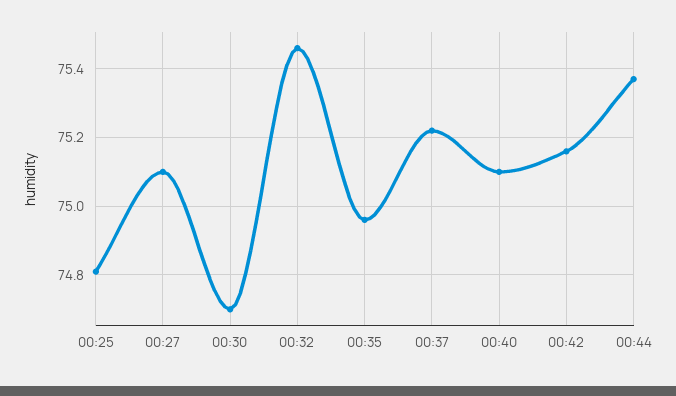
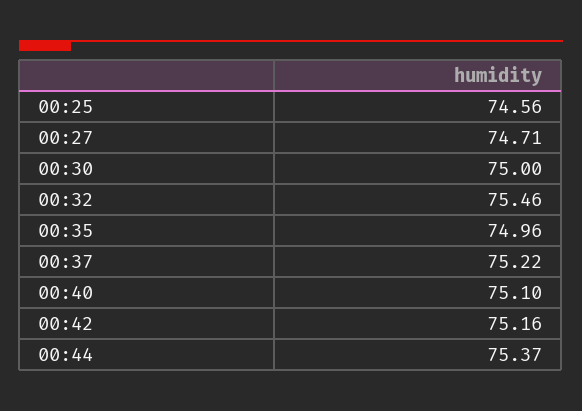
00:25: 74.8 -> 74.56
00:27: 75.1 -> 74.71
00:30: 74.7 -> 75

